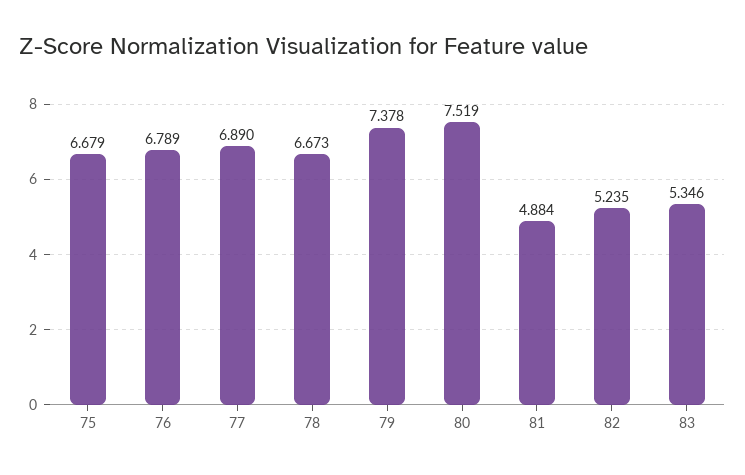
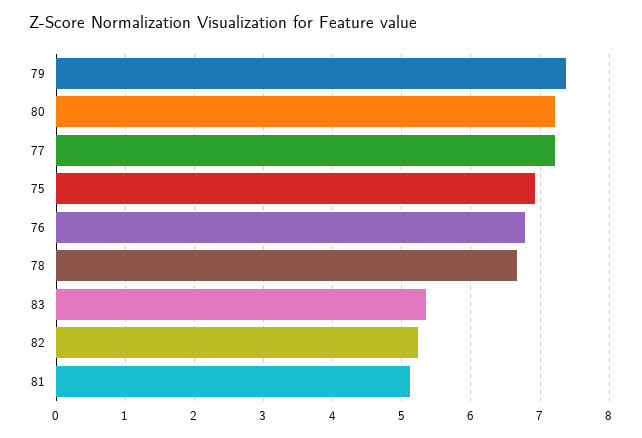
75: 6.679 -> 6.9
77: 6.89 -> 7.2
80: 7.519 -> 7.2
81: 4.884 -> 5.1

